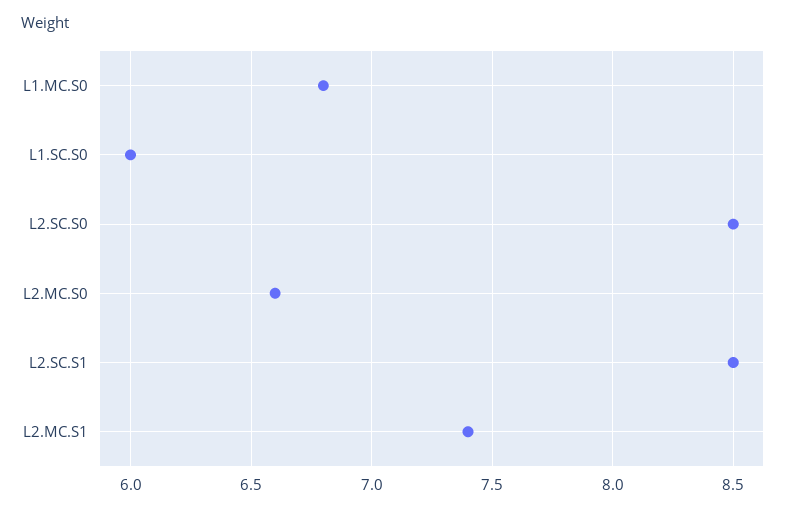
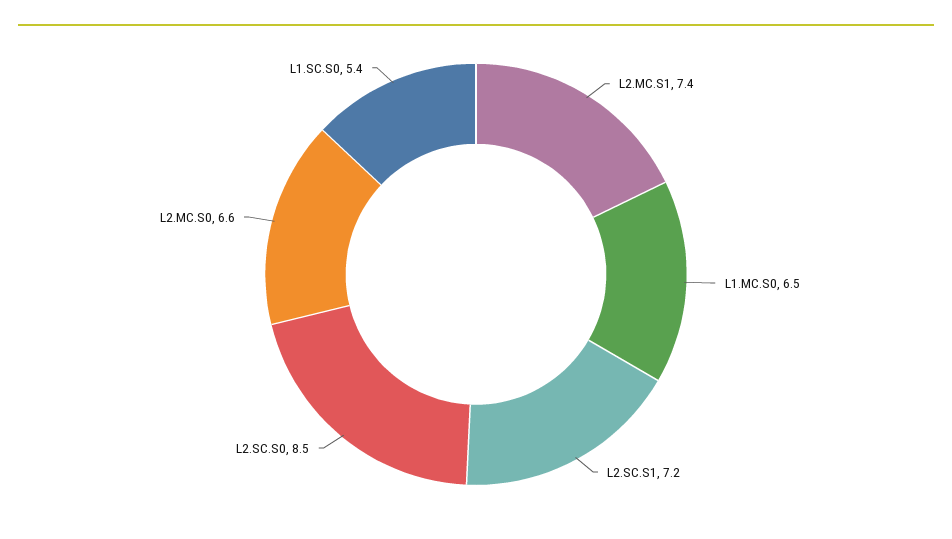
L1.MC.S0: 6.8 -> 6.5
L1.SC.S0: 6 -> 5.4
L2.SC.S1: 8.5 -> 7.2

